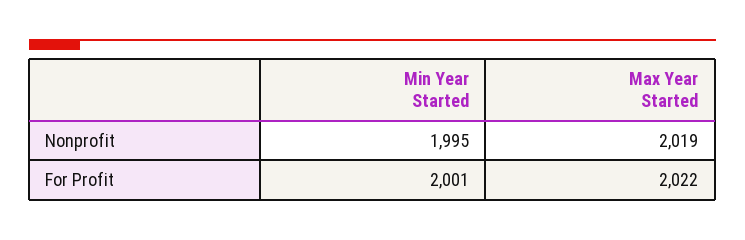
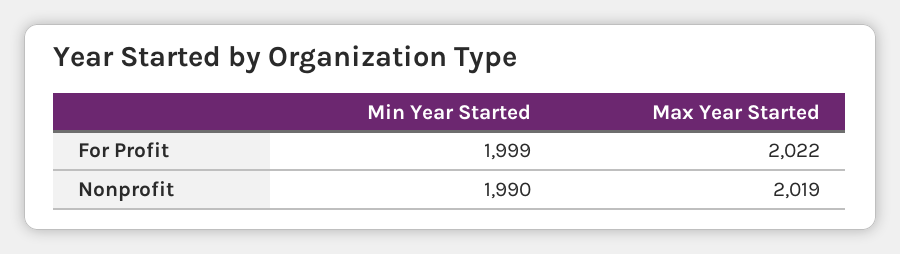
Min Year Started, Nonprofit: 1995 -> 1990
Min Year Started, For Profit: 2001 -> 1999

